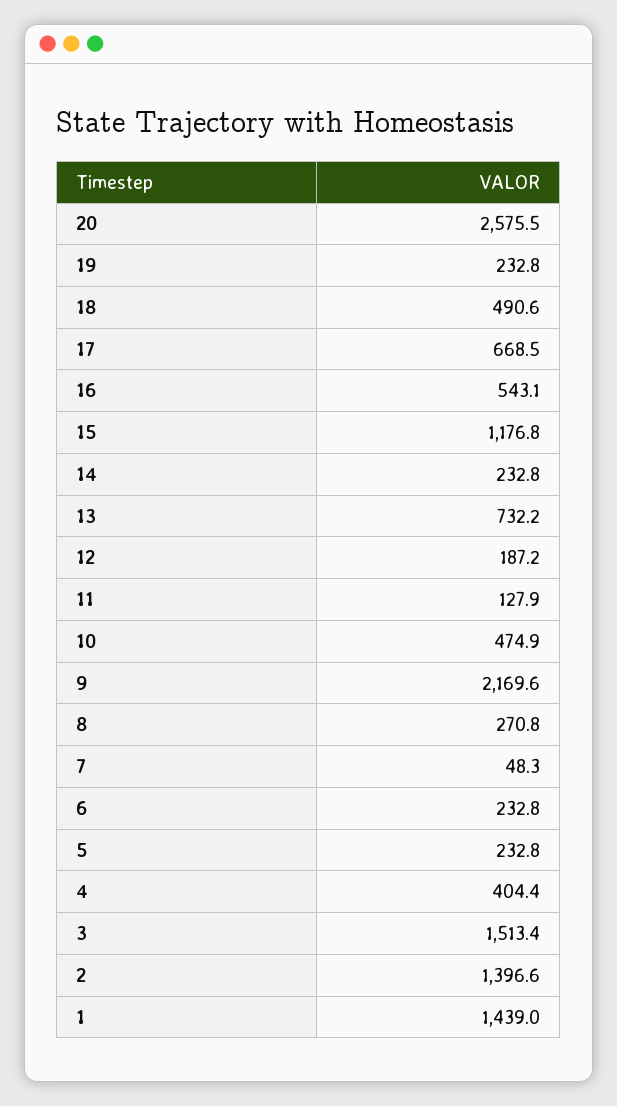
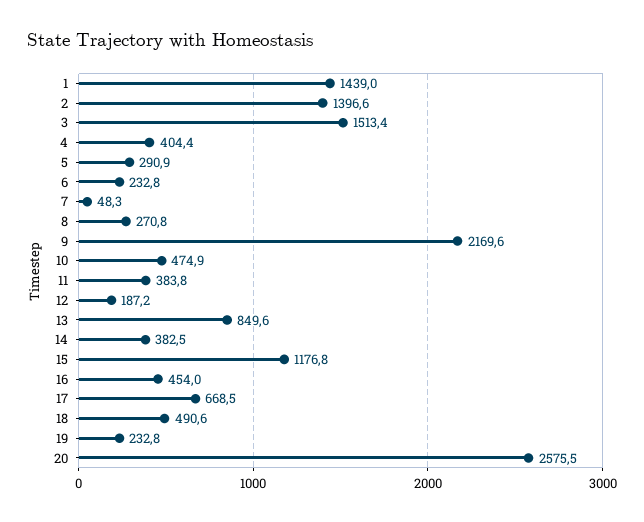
16: 543.1 -> 454
14: 232.8 -> 382.5
13: 732.2 -> 849.6
11: 127.9 -> 383.8
5: 232.8 -> 290.9

